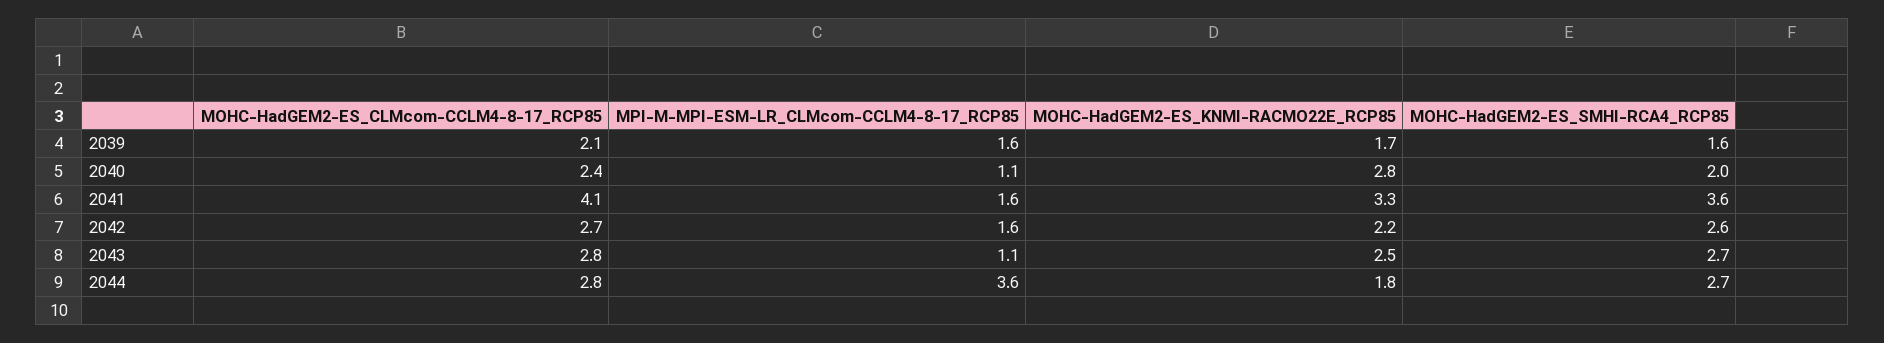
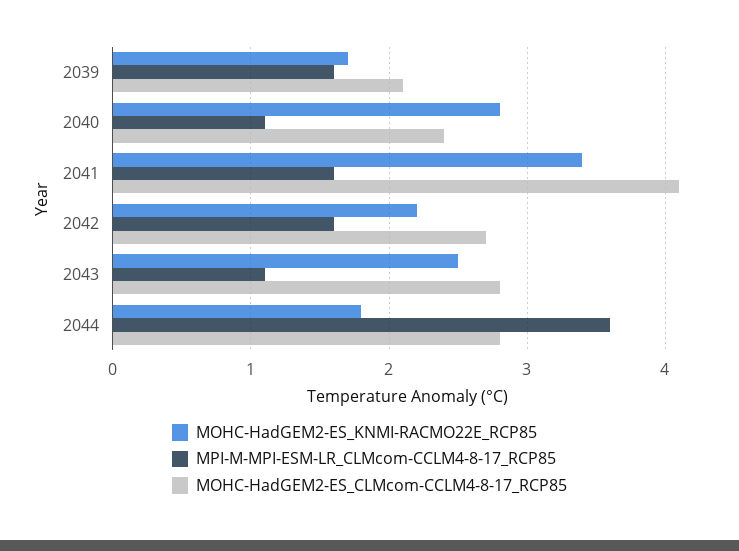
MOHC-HadGEM2-ES_SMHI-RCA4_RCP85, 2039: 1.6 -> none
MOHC-HadGEM2-ES_SMHI-RCA4_RCP85, 2040: 2 -> none
MOHC-HadGEM2-ES_KNMI-RACMO22E_RCP85, 2041: 3.3 -> 3.4
MOHC-HadGEM2-ES_SMHI-RCA4_RCP85, 2041: 3.6 -> none
MOHC-HadGEM2-ES_SMHI-RCA4_RCP85, 2042: 2.6 -> none
MOHC-HadGEM2-ES_SMHI-RCA4_RCP85, 2043: 2.7 -> none
MOHC-HadGEM2-ES_SMHI-RCA4_RCP85, 2044: 2.7 -> none

